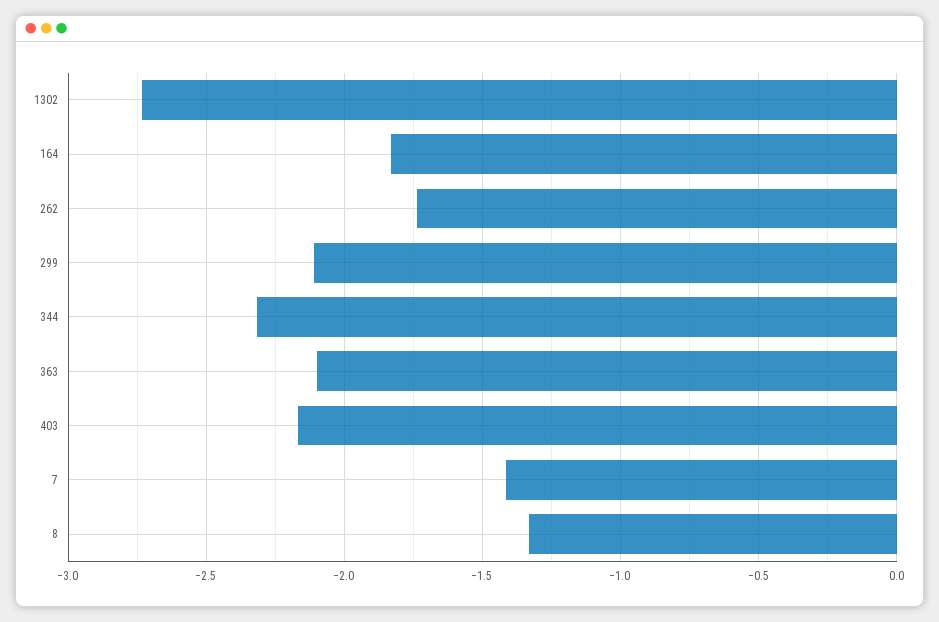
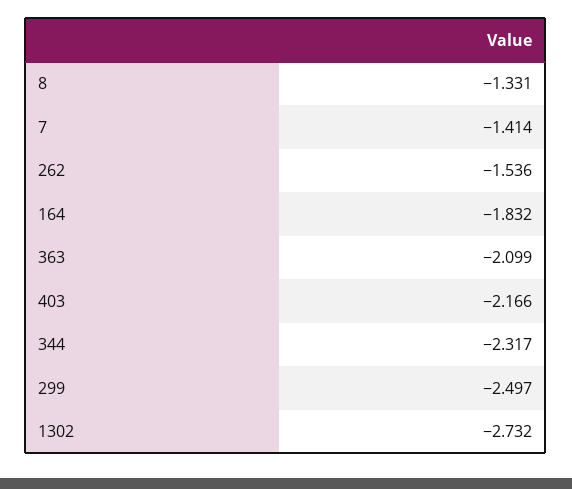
262: -1.75 -> -1.536
299: -2.1 -> -2.497

